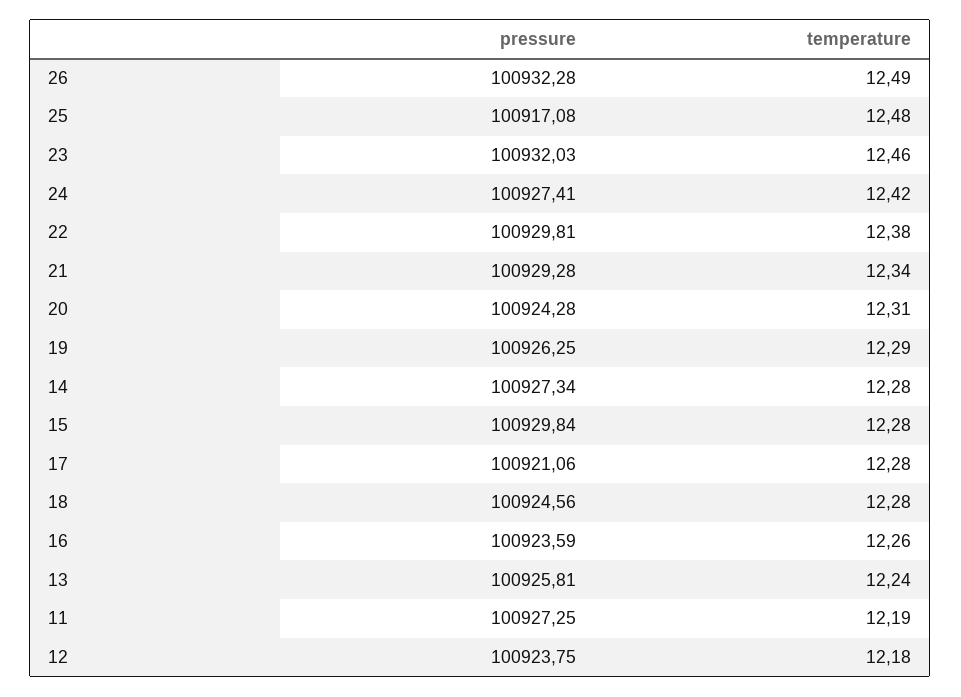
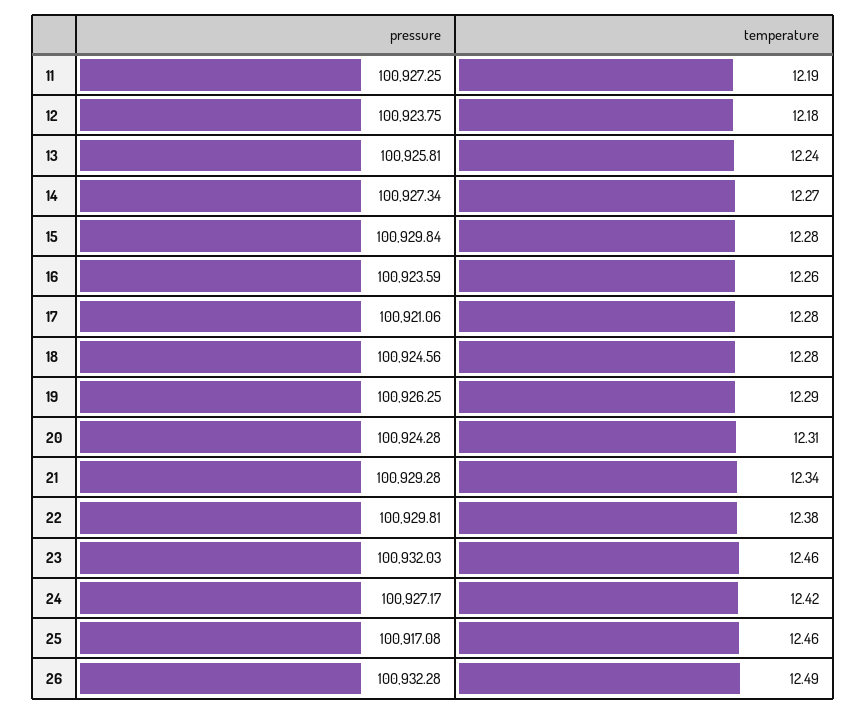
temperature, 25: 12.48 -> 12.46
pressure, 24: 100927.41 -> 100927.17
temperature, 14: 12.28 -> 12.27

